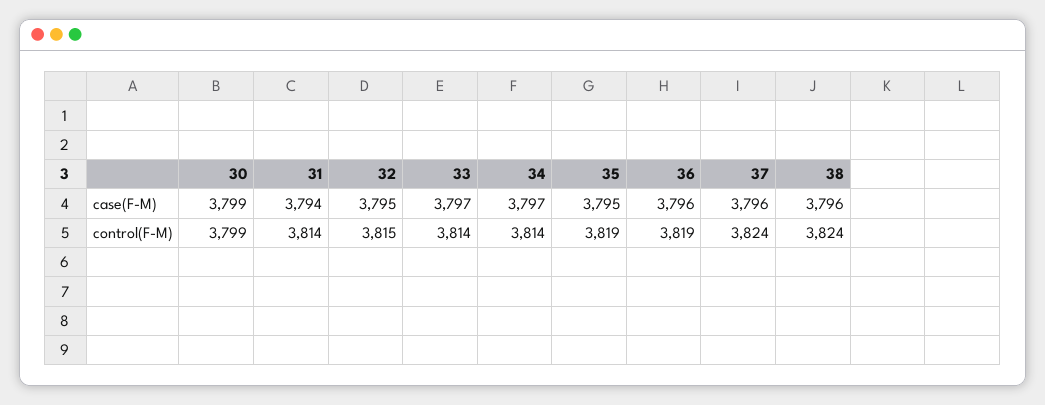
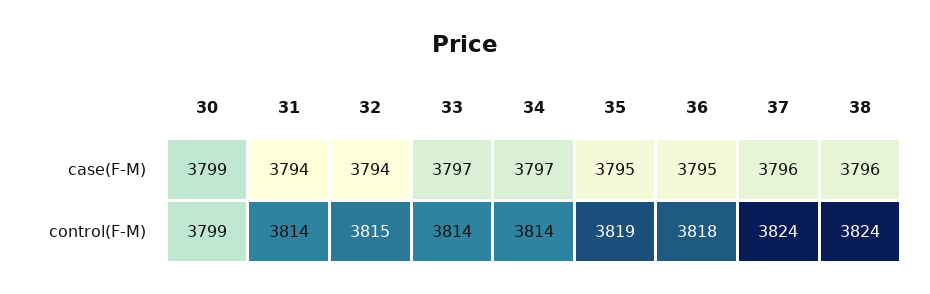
32, case(F-M): 3795 -> 3794
36, case(F-M): 3796 -> 3795
36, control(F-M): 3819 -> 3818

